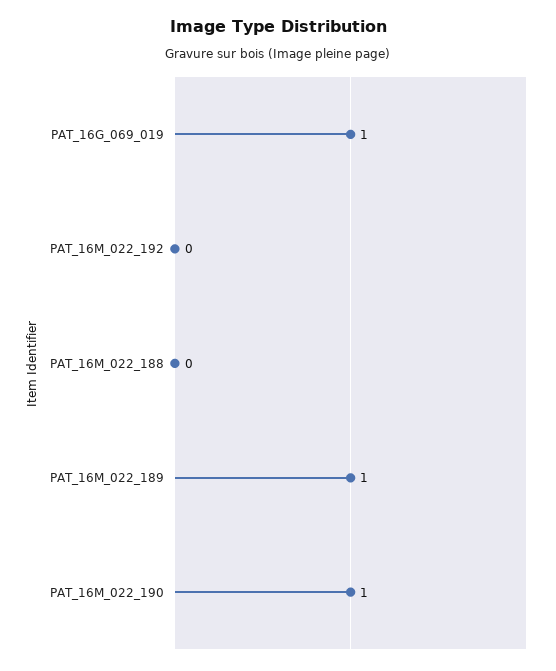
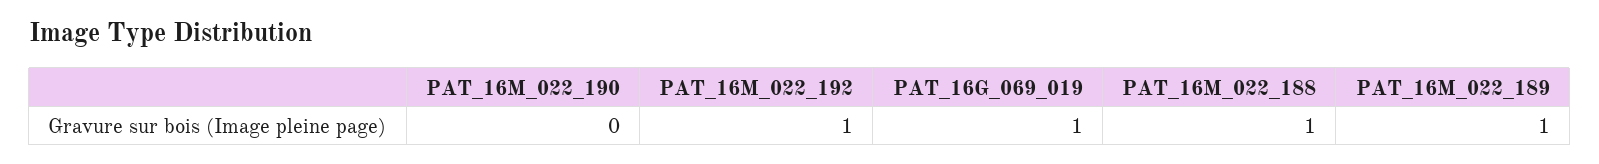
PAT_16M_022_192: 0 -> 1
PAT_16M_022_188: 0 -> 1
PAT_16M_022_190: 1 -> 0

